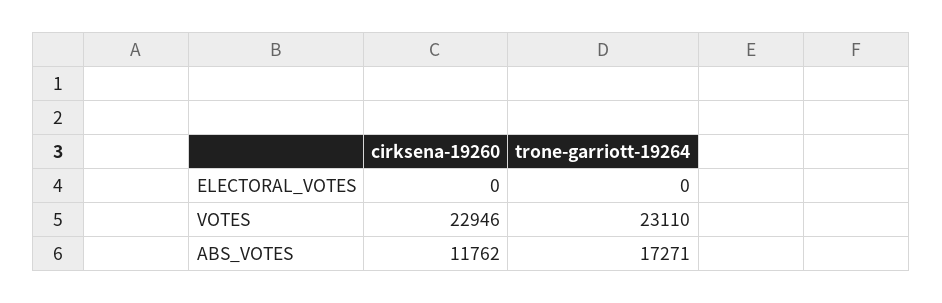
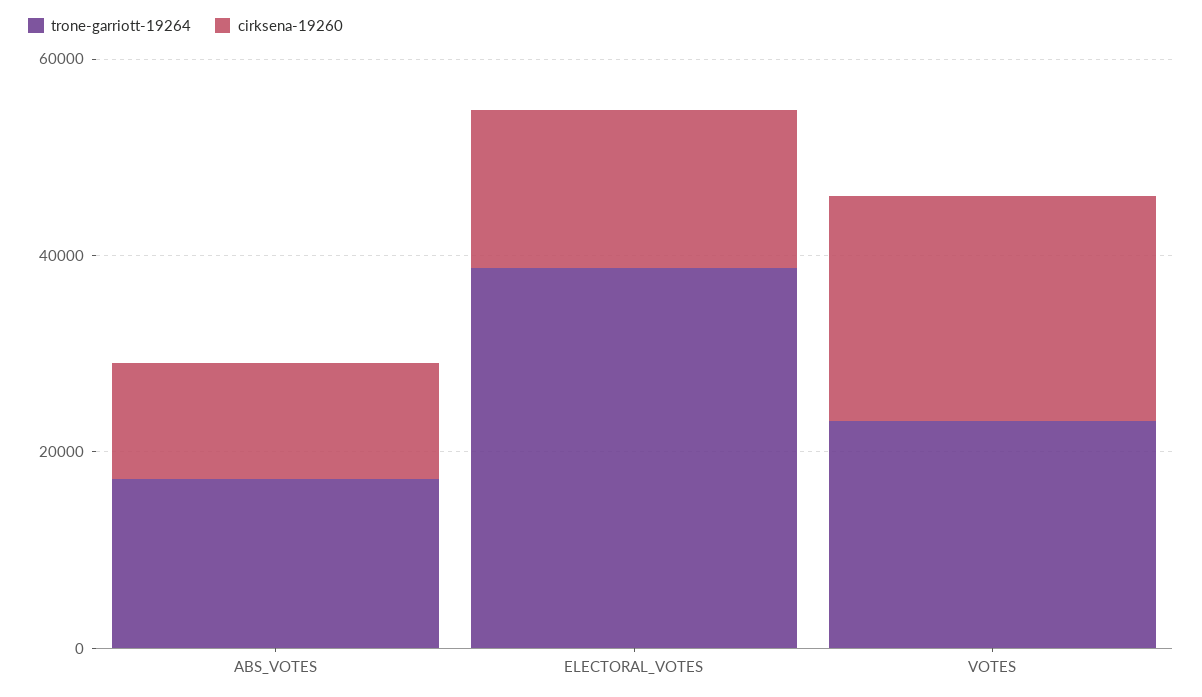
cirksena-19260, ELECTORAL_VOTES: 0 -> 15000
trone-garriott-19264, ELECTORAL_VOTES: 0 -> 40000

